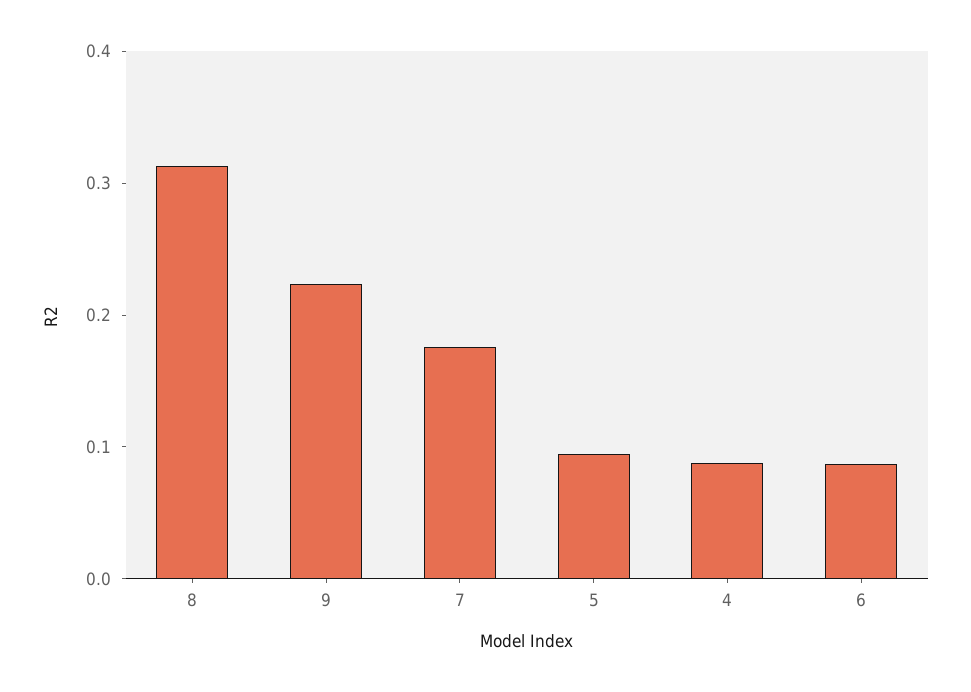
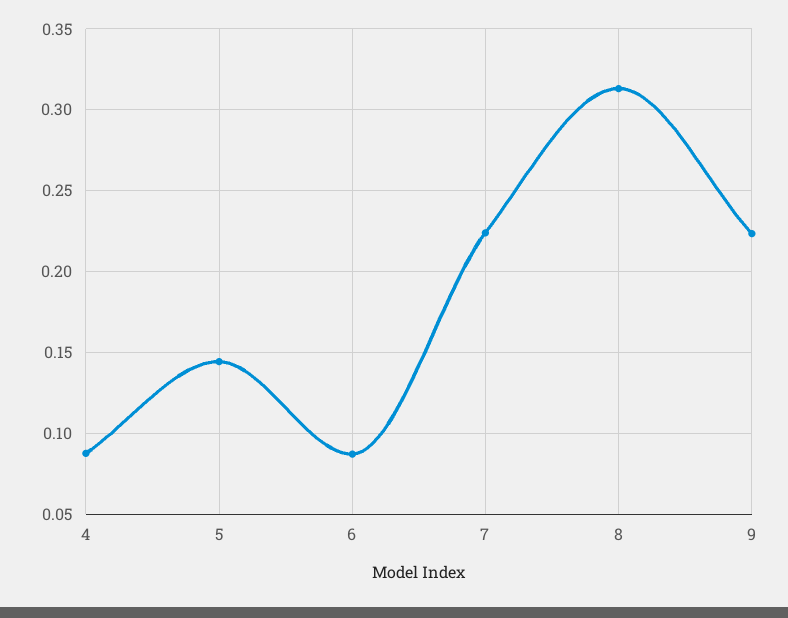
7: 0.18 -> 0.225
5: 0.1 -> 0.145

